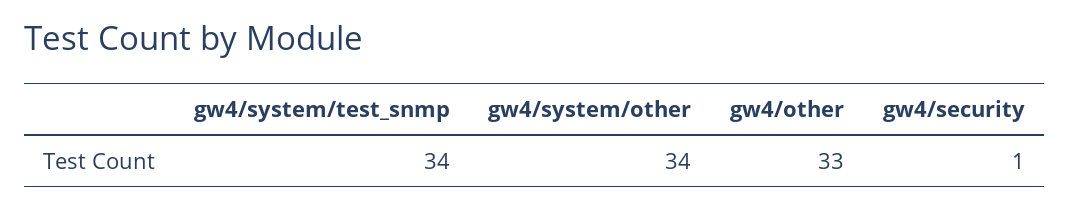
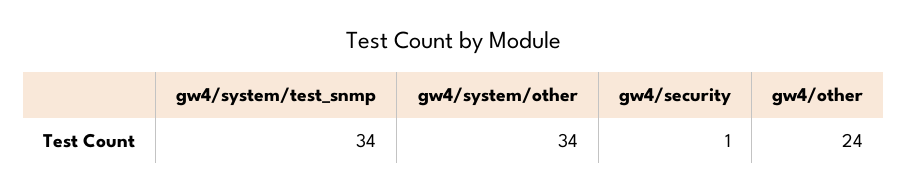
gw4/other: 33 -> 24

